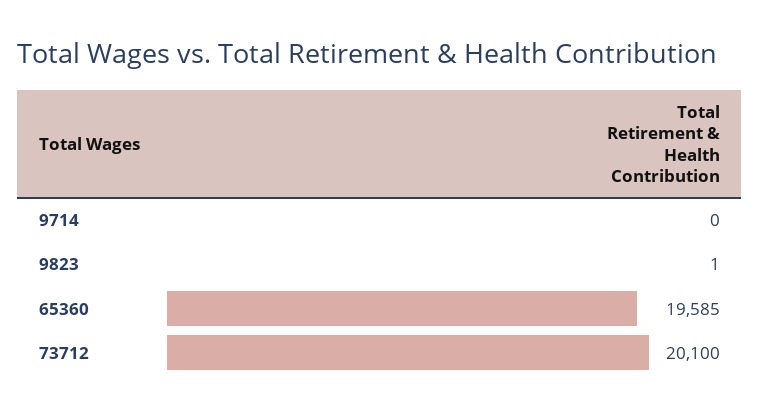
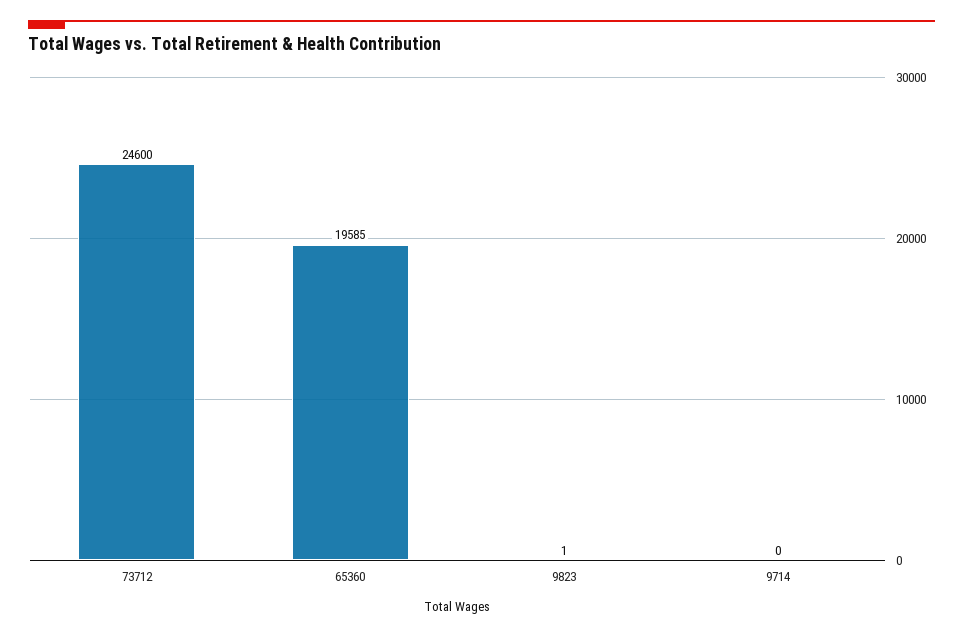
73712: 20100 -> 24600

